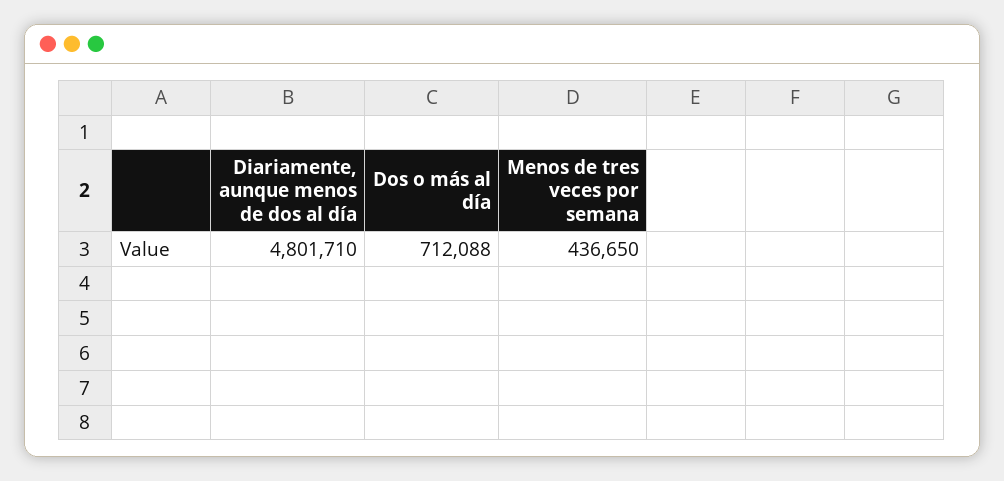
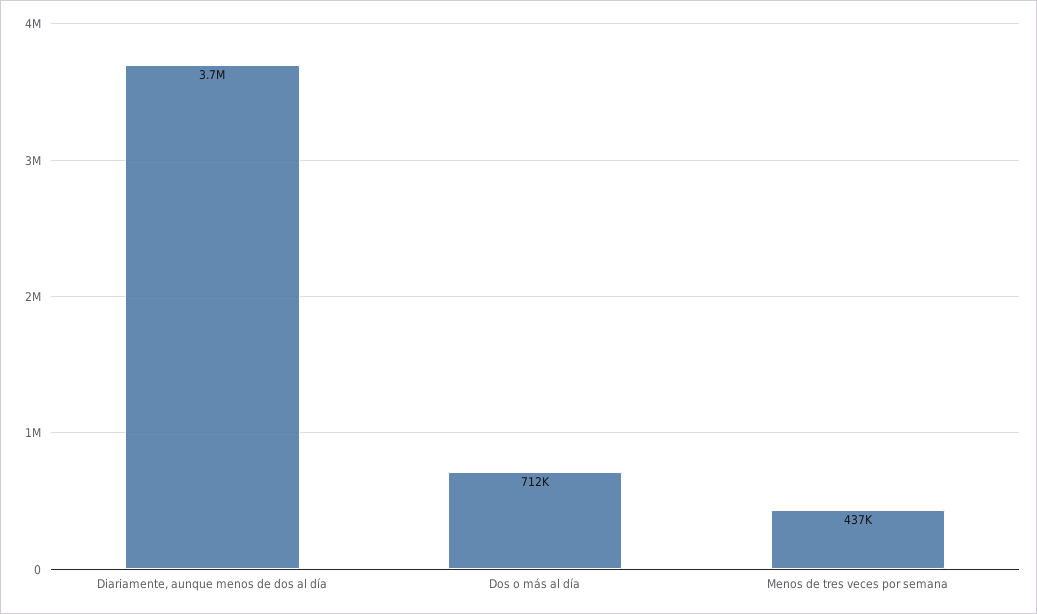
Diariamente, aunque menos de dos al día: 4801710 -> 3700000

